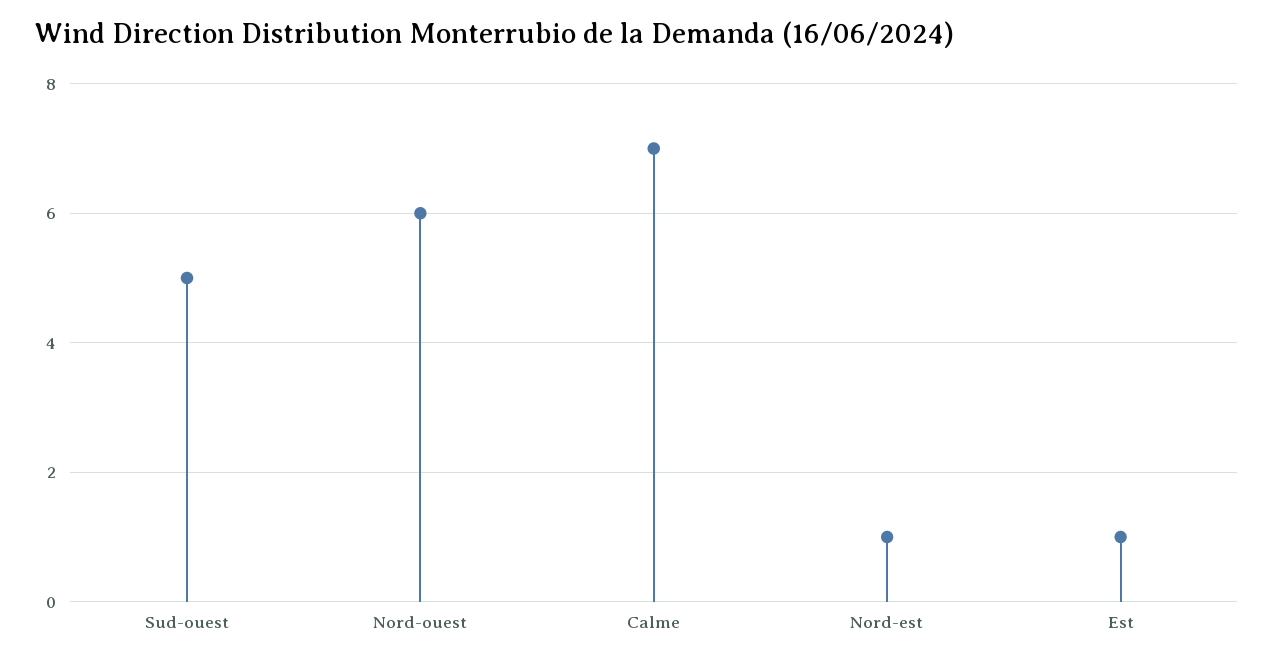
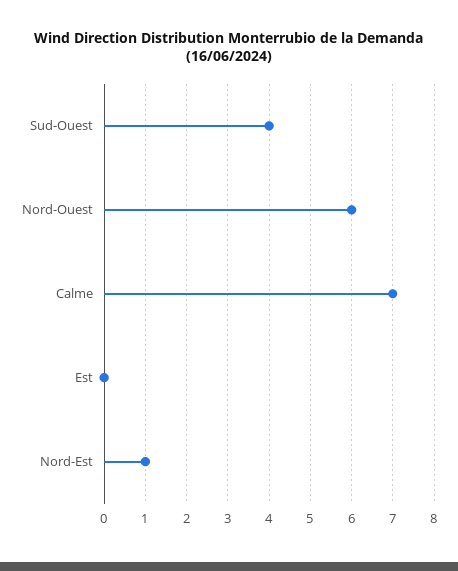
Sud-ouest: 5 -> 4
Est: 1 -> 0

